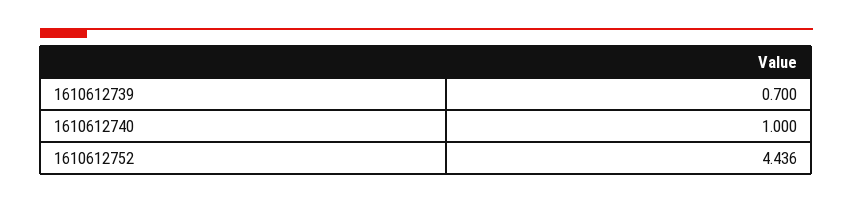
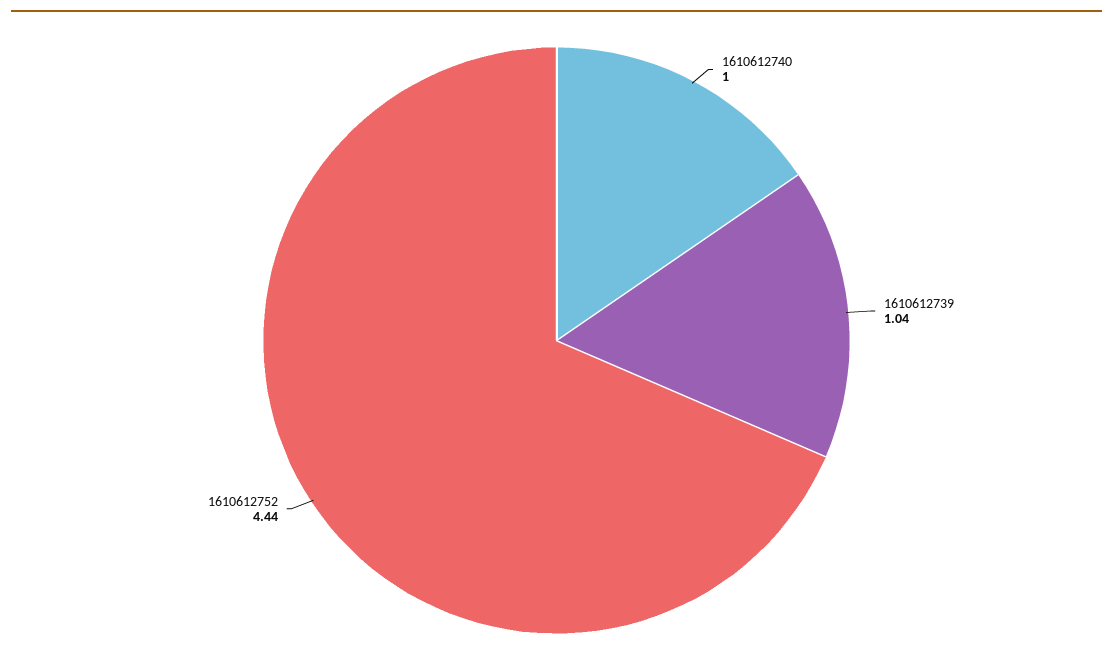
1610612739: 0.7 -> 1.04

